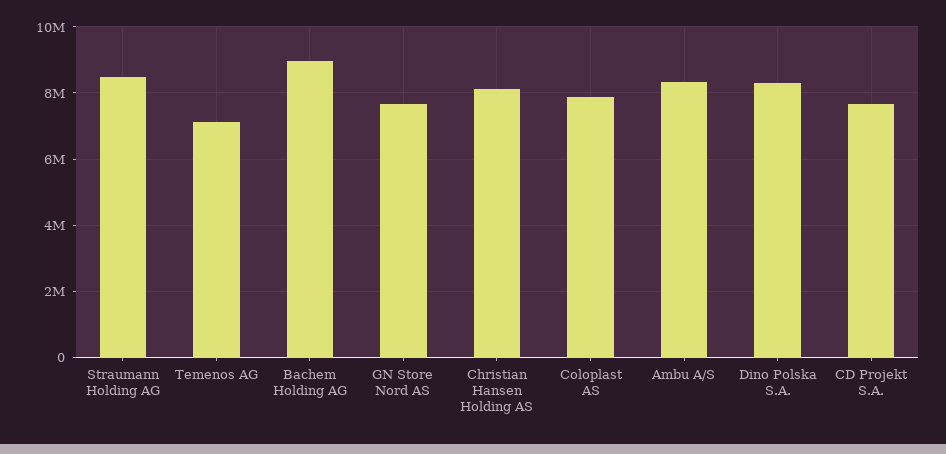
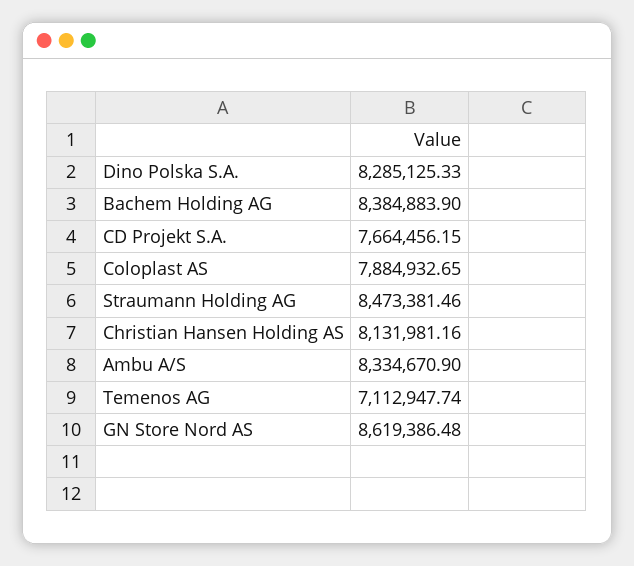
Bachem Holding AG: 9000000 -> 8384883.9
GN Store Nord AS: 7600000 -> 8619386.48

